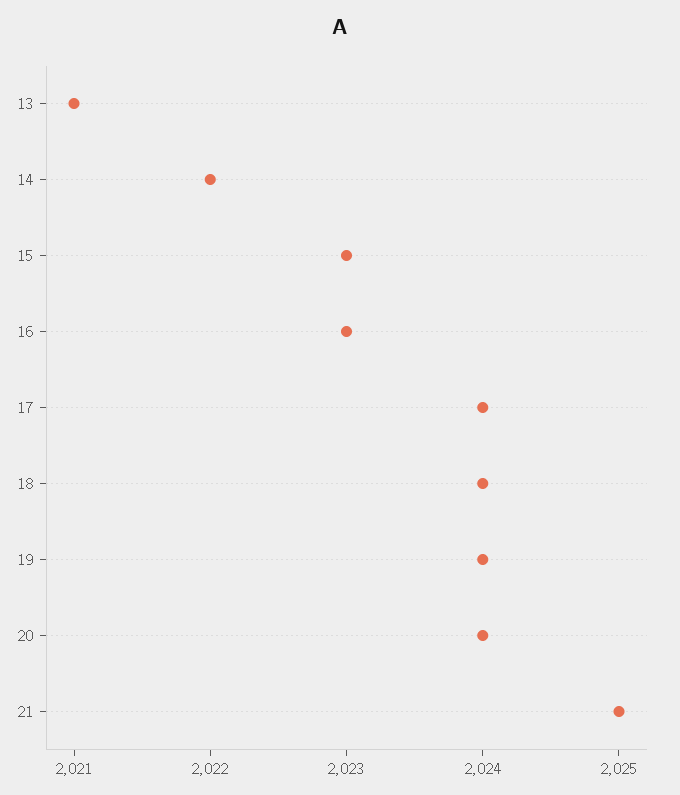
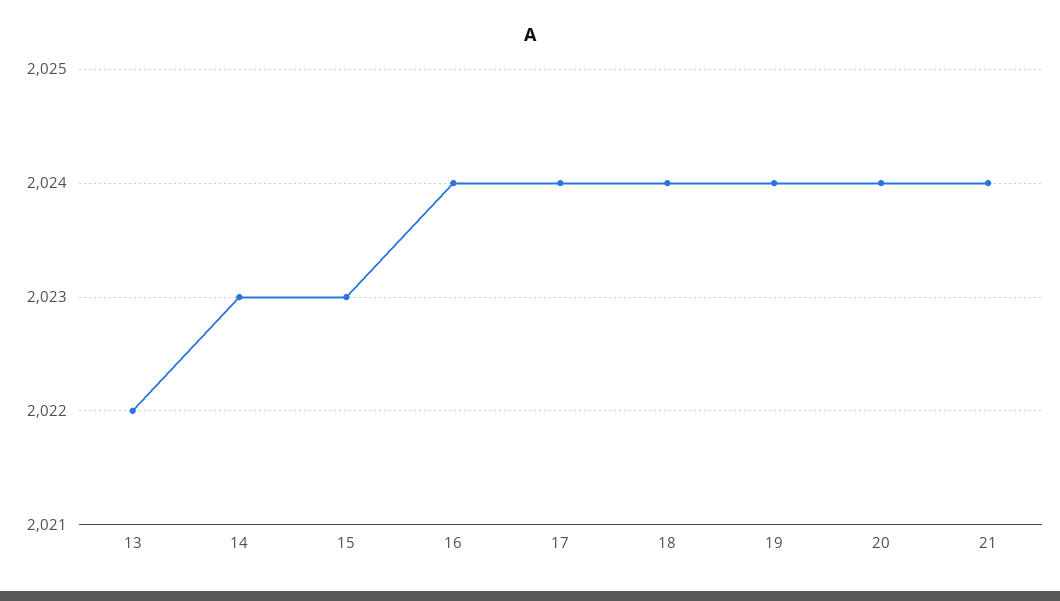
13: 2021 -> 2022
14: 2022 -> 2023
16: 2023 -> 2024
21: 2025 -> 2024

